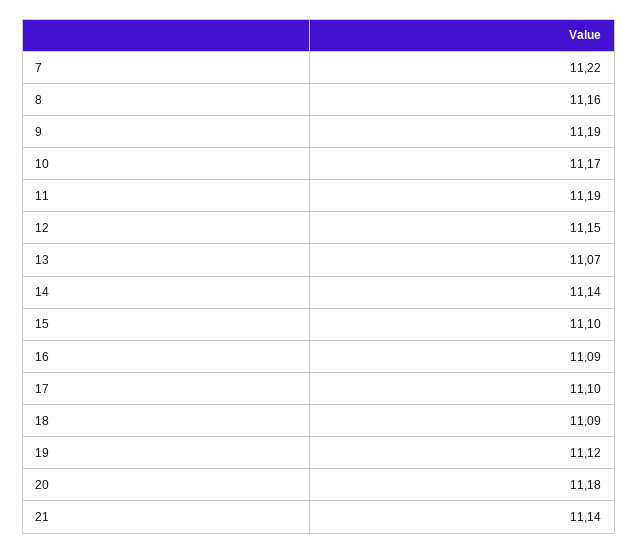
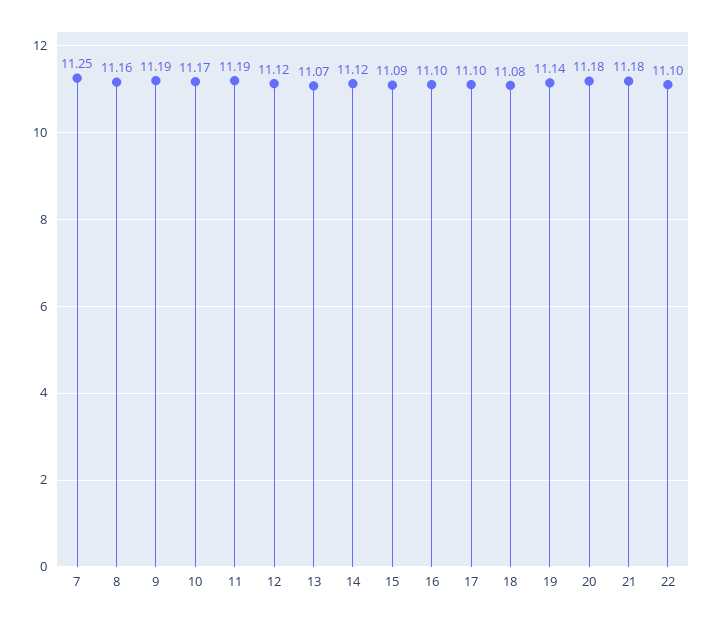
7: 11.22 -> 11.25
12: 11.15 -> 11.12
14: 11.14 -> 11.12
15: 11.1 -> 11.09
16: 11.09 -> 11.1
18: 11.09 -> 11.08
19: 11.12 -> 11.14
21: 11.14 -> 11.18
22: none -> 11.1

